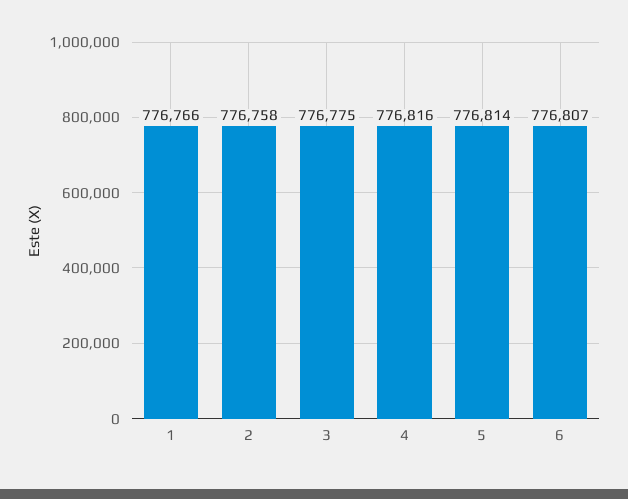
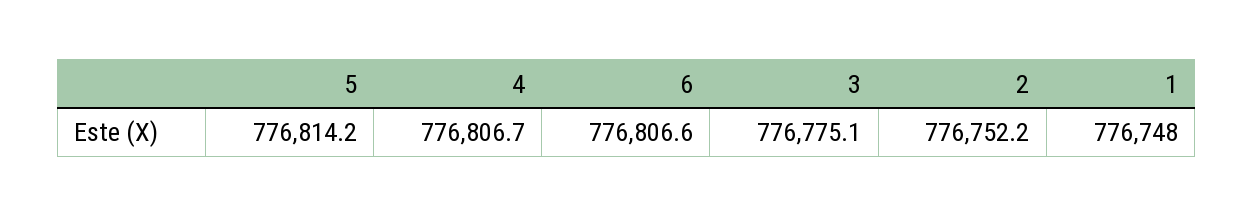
1: 776766 -> 776748
2: 776758 -> 776752.2
4: 776816 -> 776806.7

